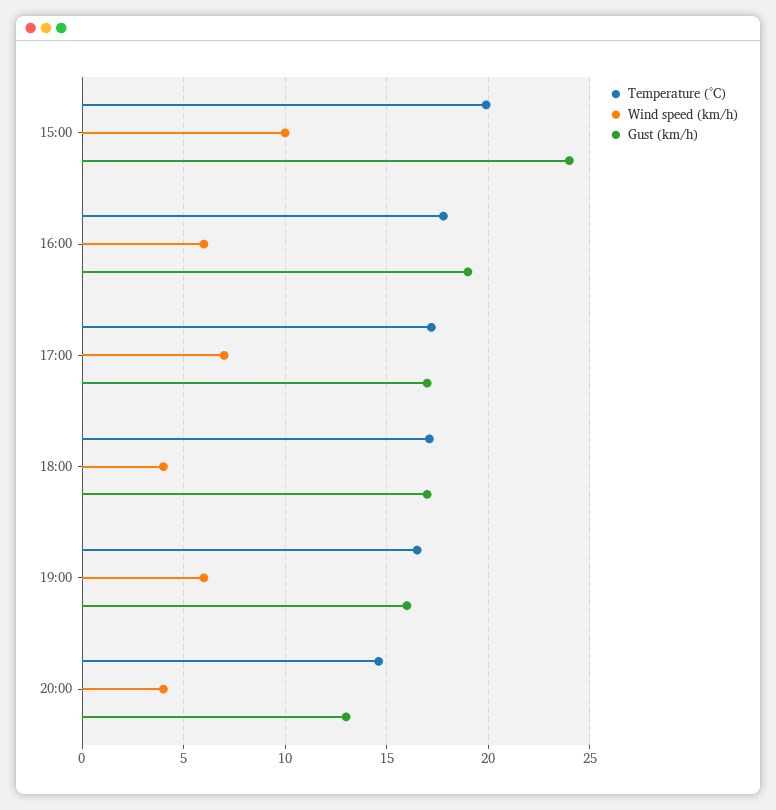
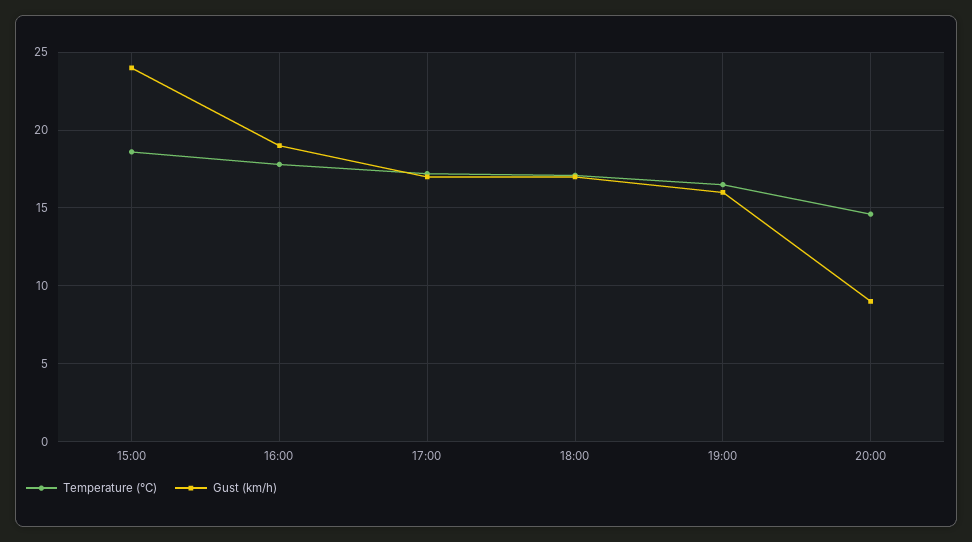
Temperature (°C), 15:00: 20 -> 18.5
Wind speed (km/h), 15:00: 10 -> none
Wind speed (km/h), 16:00: 6 -> none
Wind speed (km/h), 17:00: 7 -> none
Wind speed (km/h), 18:00: 4 -> none
Wind speed (km/h), 19:00: 6 -> none
Wind speed (km/h), 20:00: 4 -> none
Gust (km/h), 20:00: 13 -> 9

